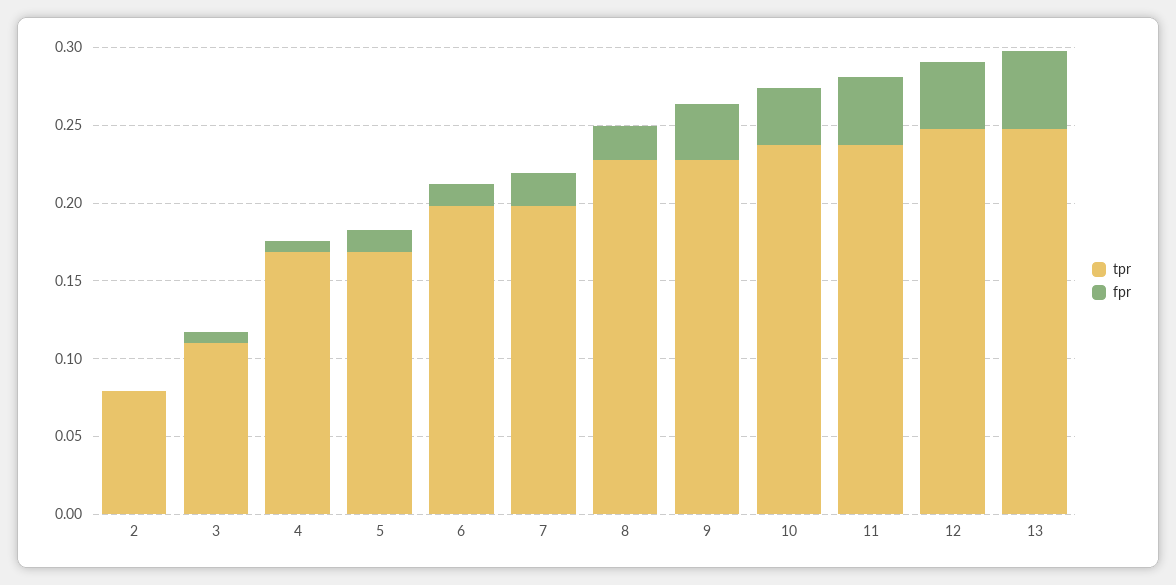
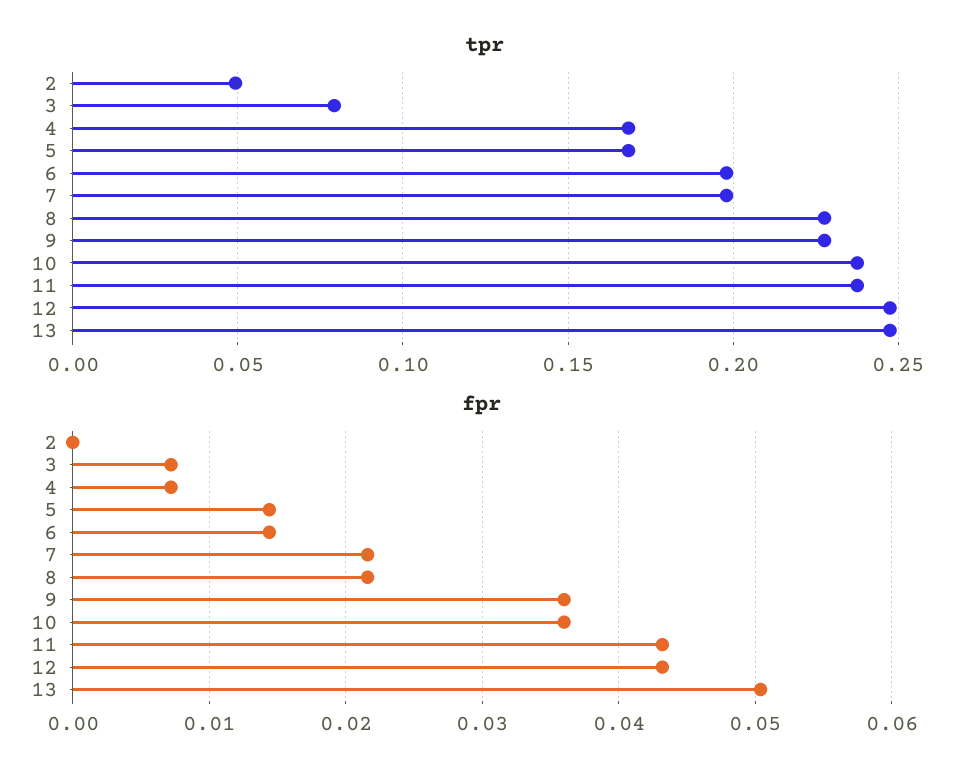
tpr, 2: 0.08 -> 0.05
tpr, 3: 0.11 -> 0.08

